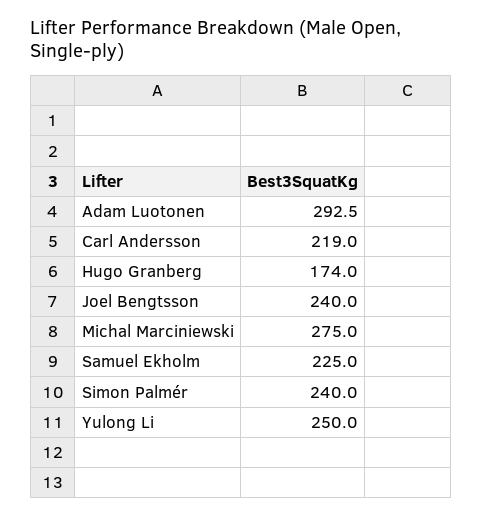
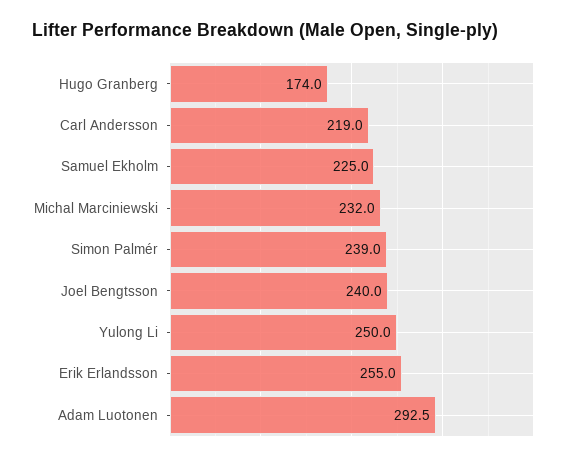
Michal Marciniewski: 275 -> 232
Simon Palmér: 240 -> 239
Erik Erlandsson: none -> 255

